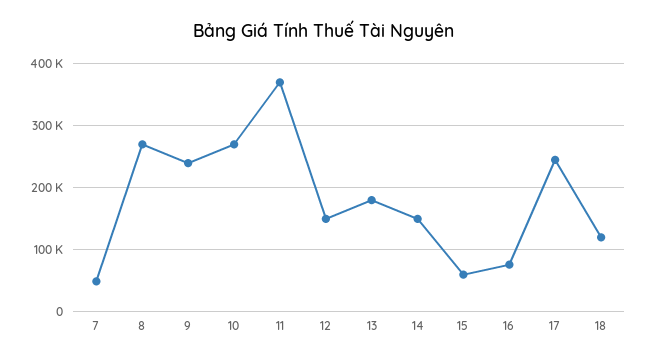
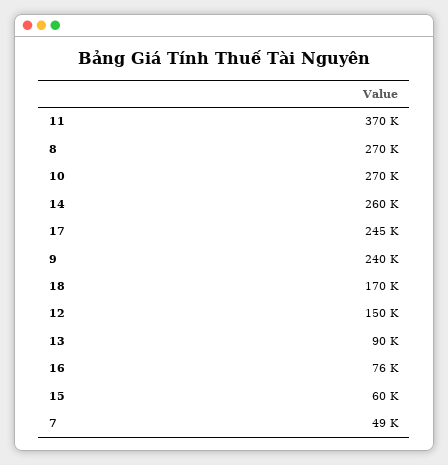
13: 180000 -> 90000
14: 150000 -> 260000
18: 120000 -> 170000

